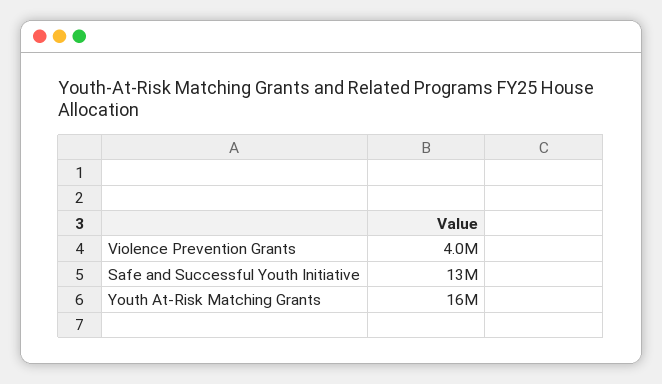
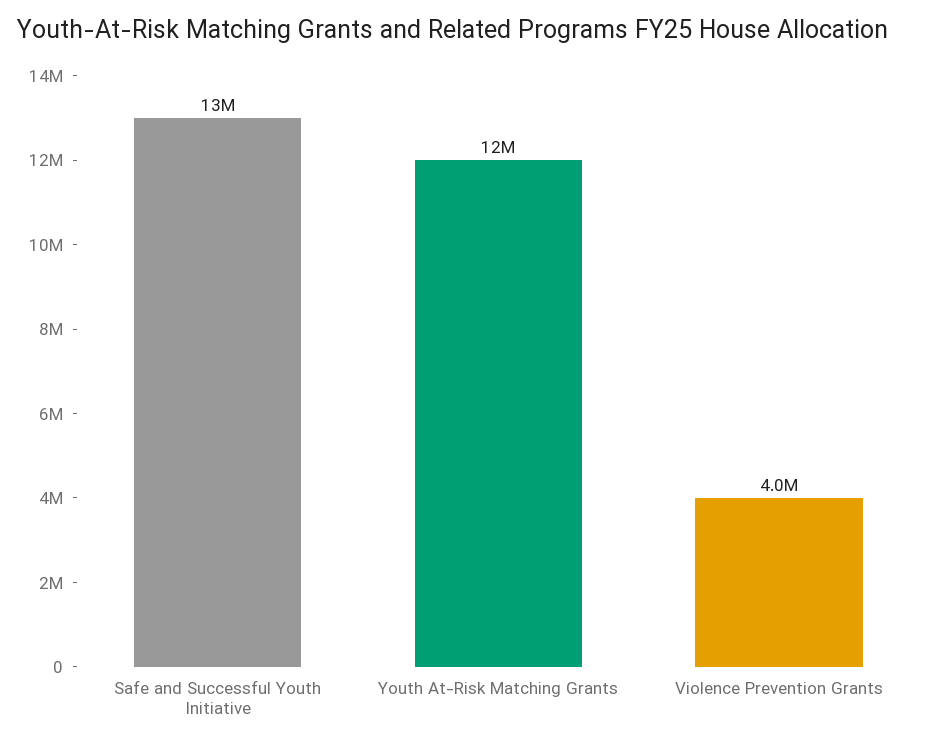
Youth At-Risk Matching Grants: 16000000 -> 12000000

